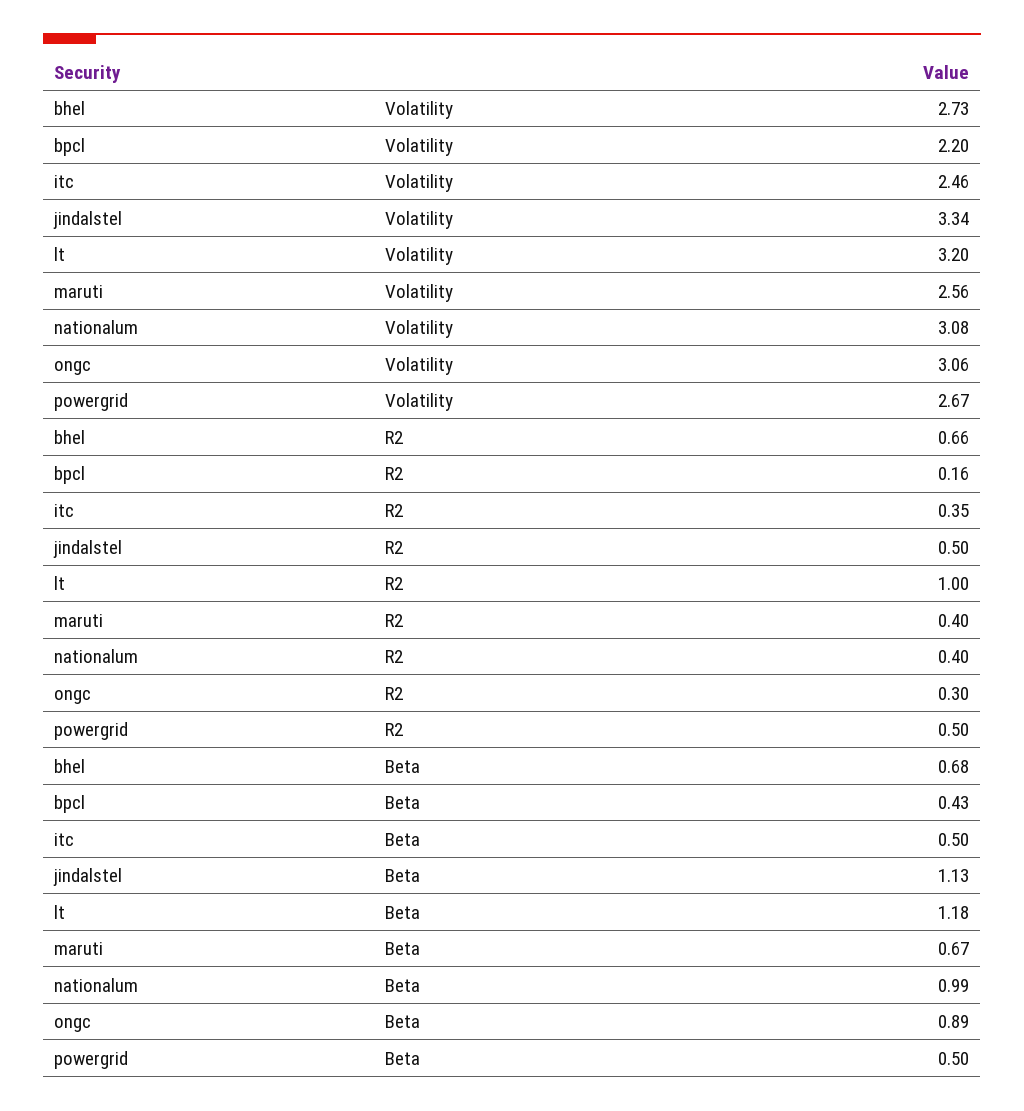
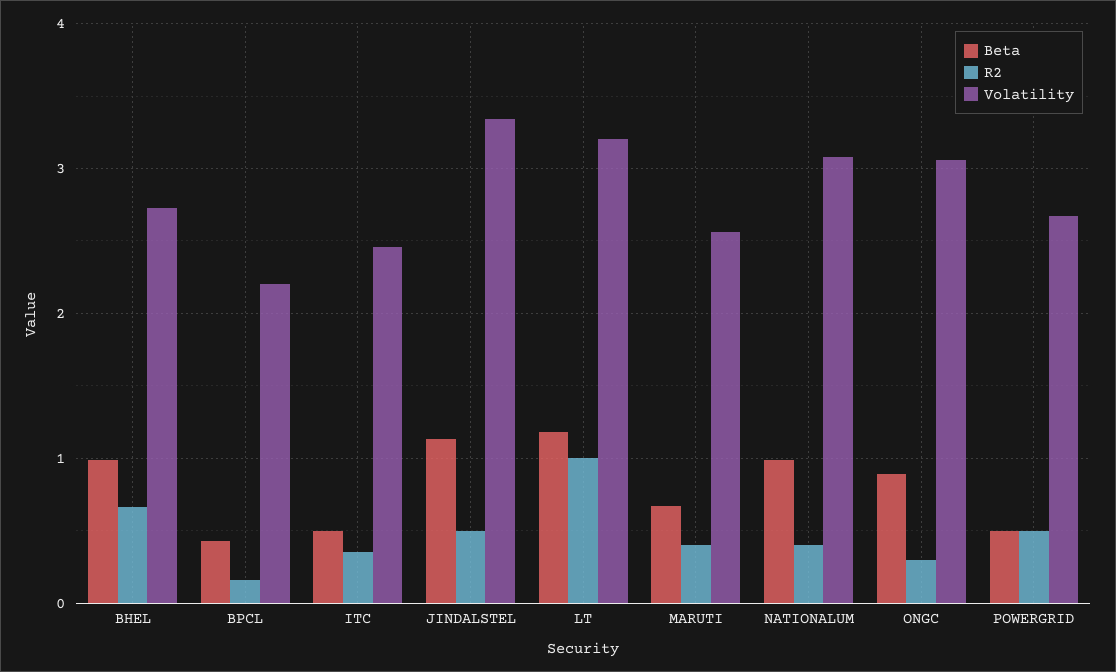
Beta, bhel: 0.68 -> 1

